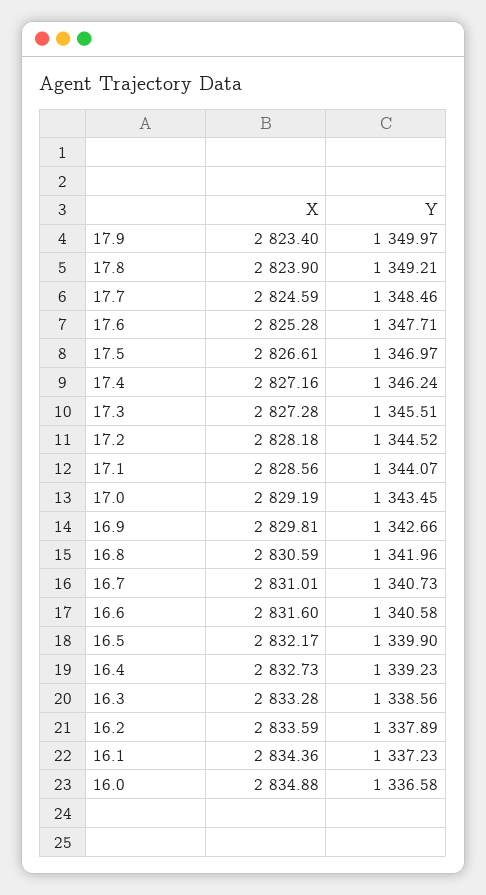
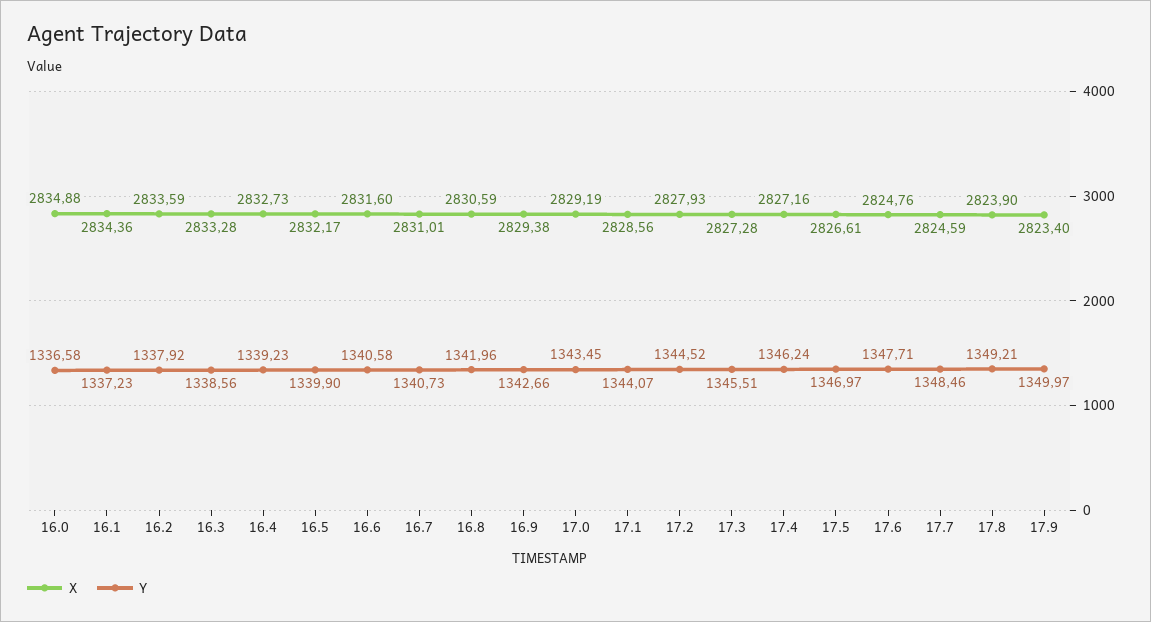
X, 17.6: 2825.28 -> 2824.76
X, 17.2: 2828.18 -> 2827.93
X, 16.9: 2829.81 -> 2829.38
Y, 16.2: 1337.89 -> 1337.92

